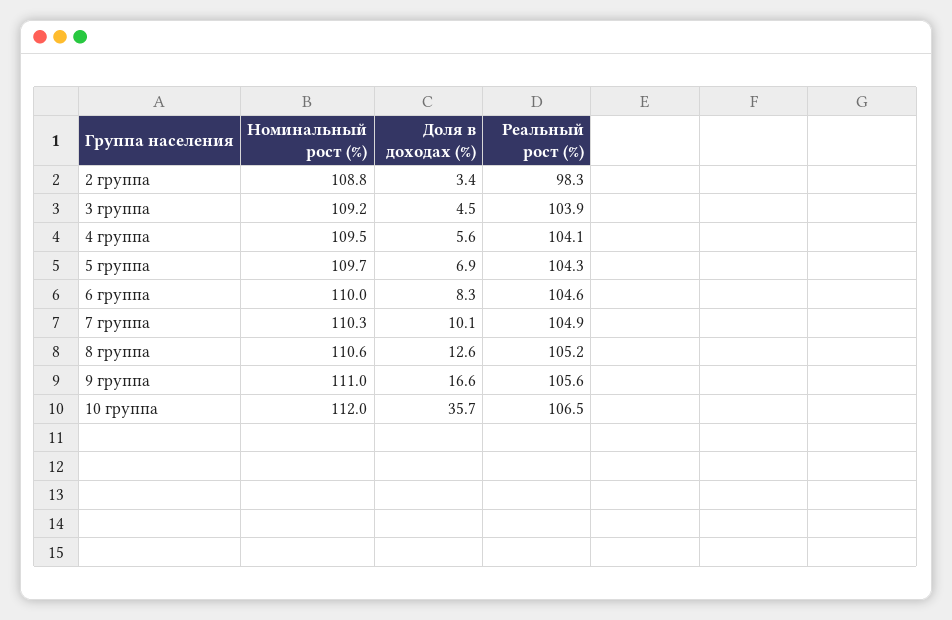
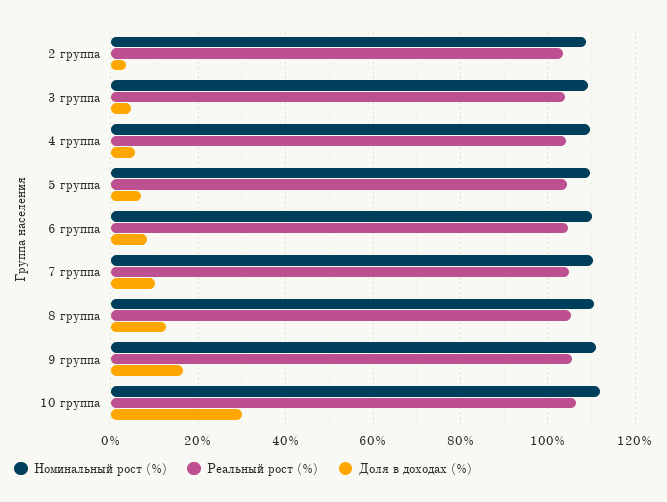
Реальный рост (%), 2 группа: 98.3 -> 104
Доля в доходах (%), 10 группа: 35.7 -> 30

